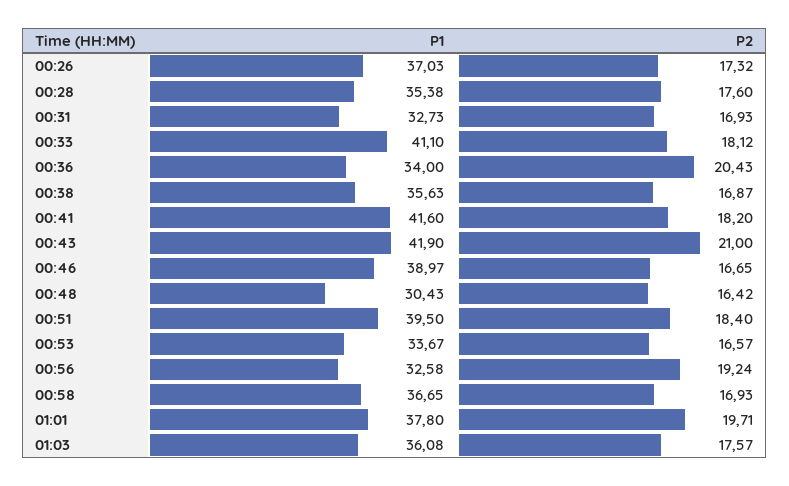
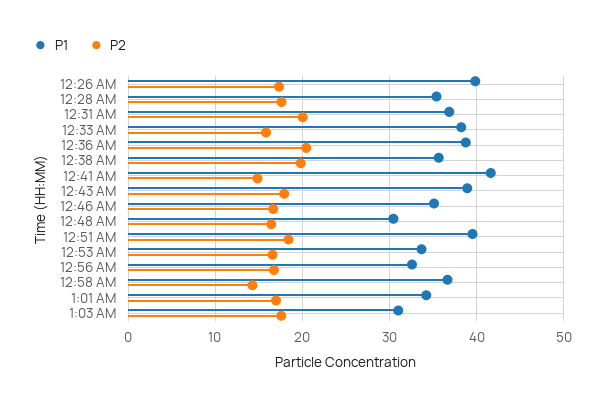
P1, 00:26: 37.03 -> 40
P1, 00:31: 32.73 -> 37
P2, 00:31: 16.93 -> 20
P1, 00:33: 41.1 -> 38
P2, 00:33: 18.12 -> 16
P1, 00:36: 34 -> 39
P2, 00:38: 16.87 -> 20
P2, 00:41: 18.2 -> 15
P1, 00:43: 41.9 -> 39
P2, 00:43: 21 -> 18
P1, 00:46: 38.97 -> 35
P2, 00:56: 19.24 -> 17
P2, 00:58: 16.93 -> 14
P1, 01:01: 37.8 -> 34
P2, 01:01: 19.71 -> 17
P1, 01:03: 36.08 -> 31

